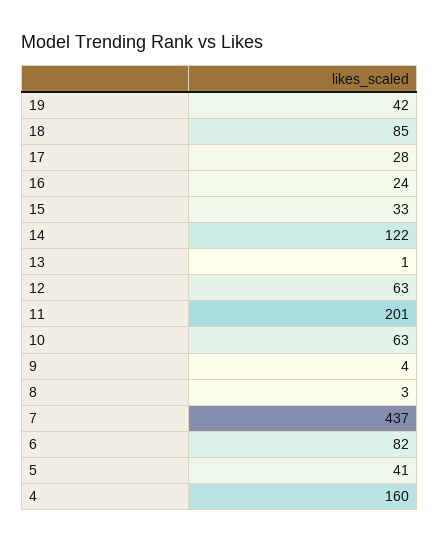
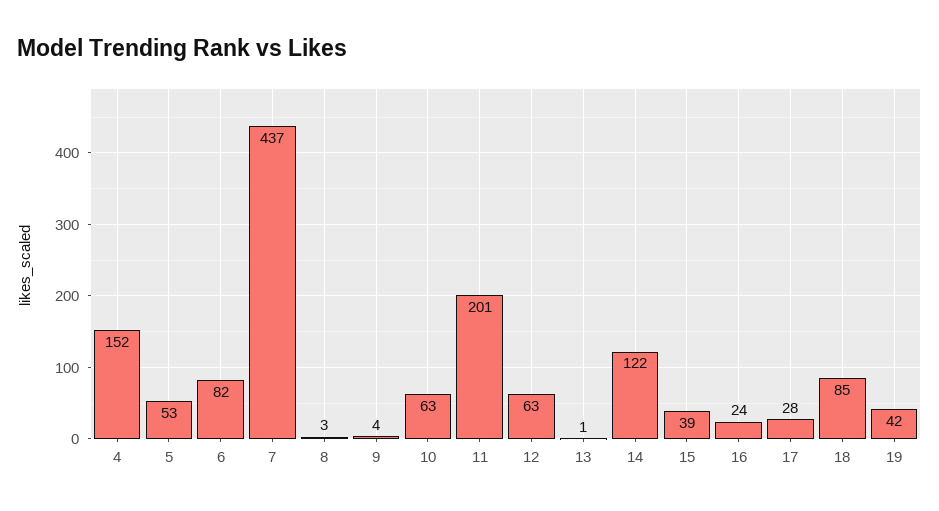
15: 33 -> 39
5: 41 -> 53
4: 160 -> 152

